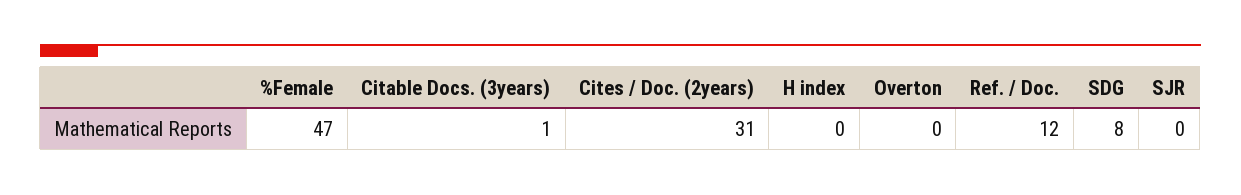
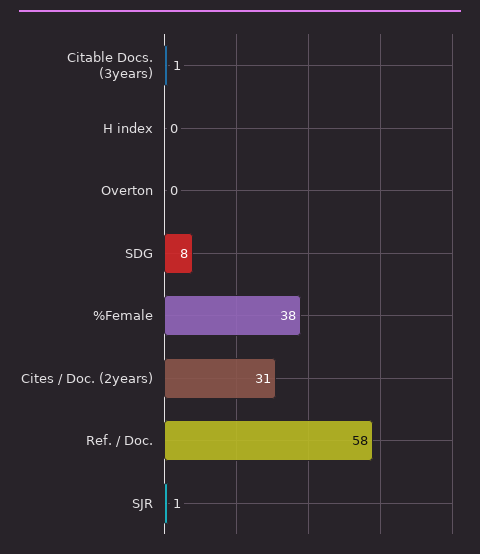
%Female: 47 -> 38
Ref. / Doc.: 12 -> 58
SJR: 0 -> 1

